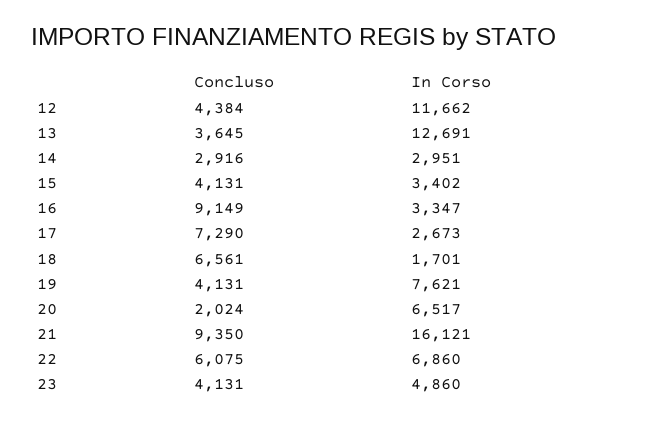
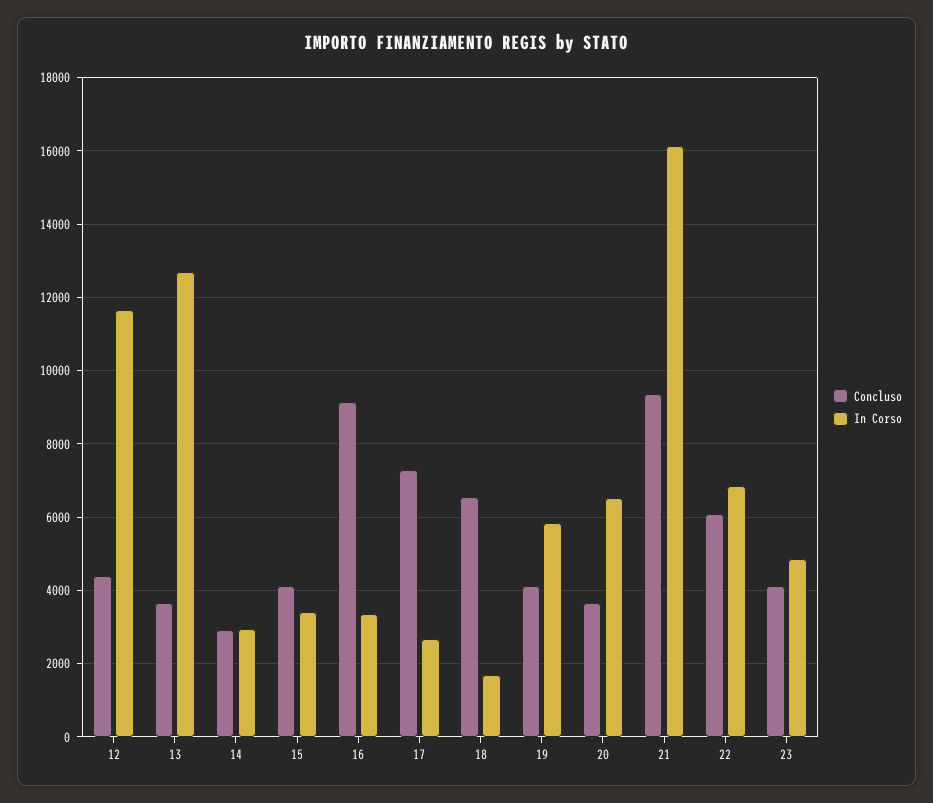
In Corso, 19: 7621 -> 5800
Concluso, 20: 2024 -> 3600

